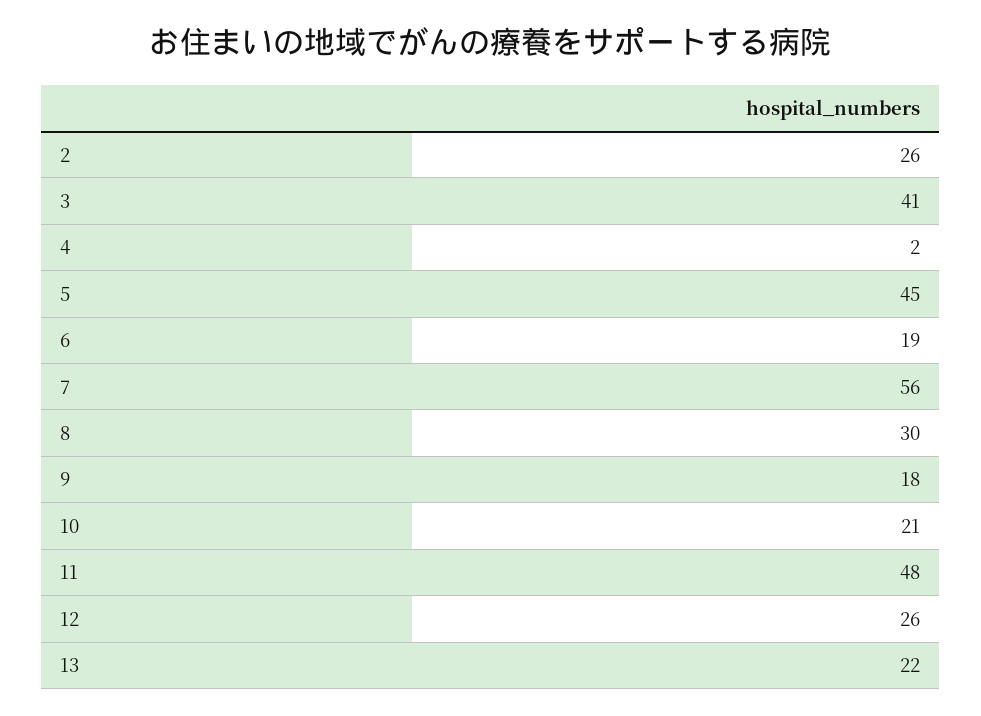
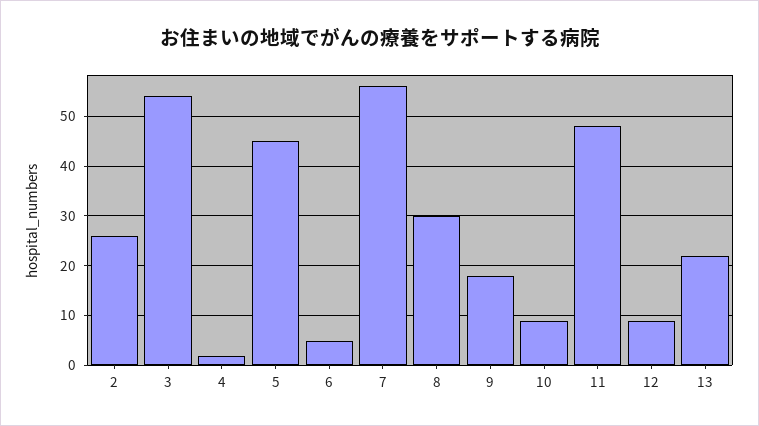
3: 41 -> 55
6: 19 -> 5
10: 21 -> 10
12: 26 -> 10

